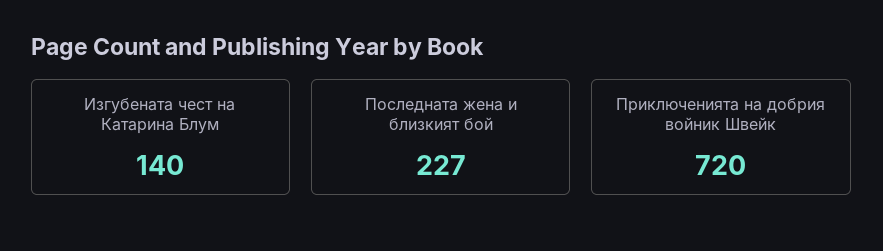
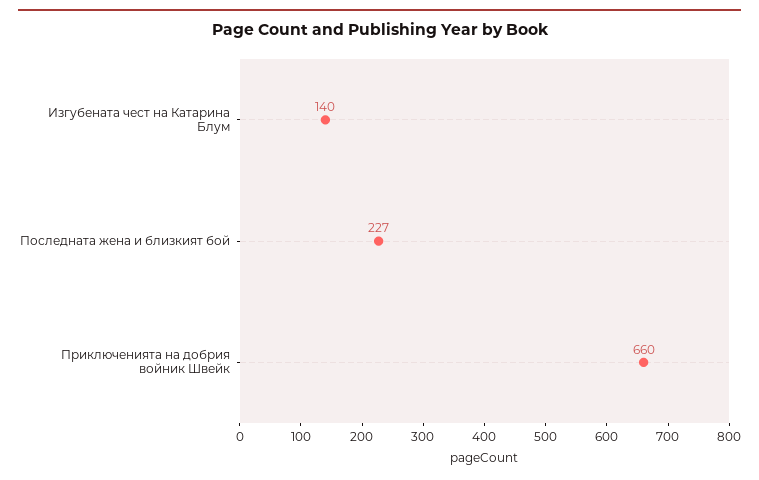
Приключенията на добрия войник Швейк: 720 -> 660

